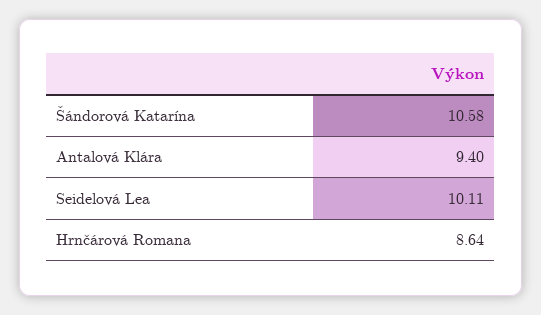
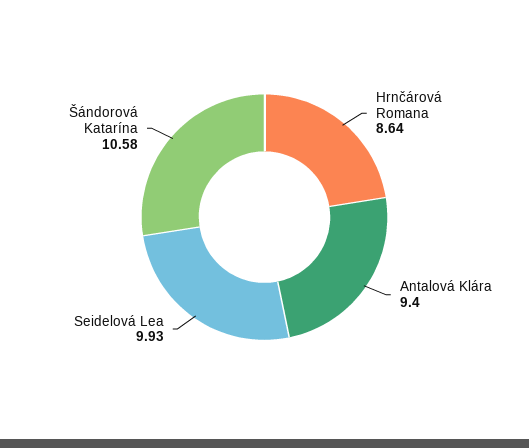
Seidelová Lea: 10.11 -> 9.93

